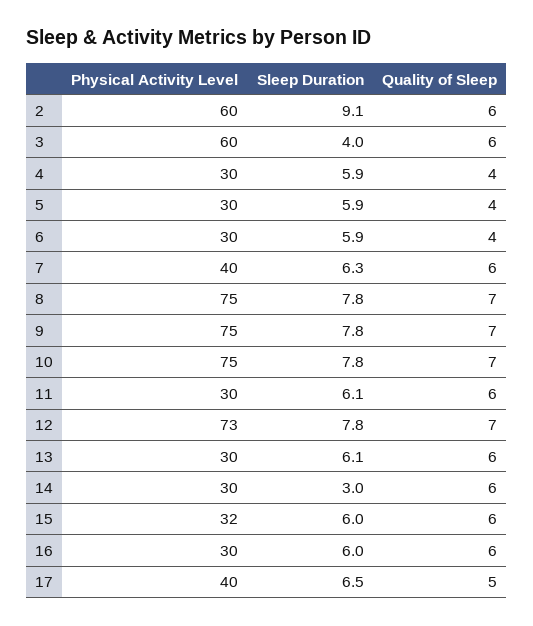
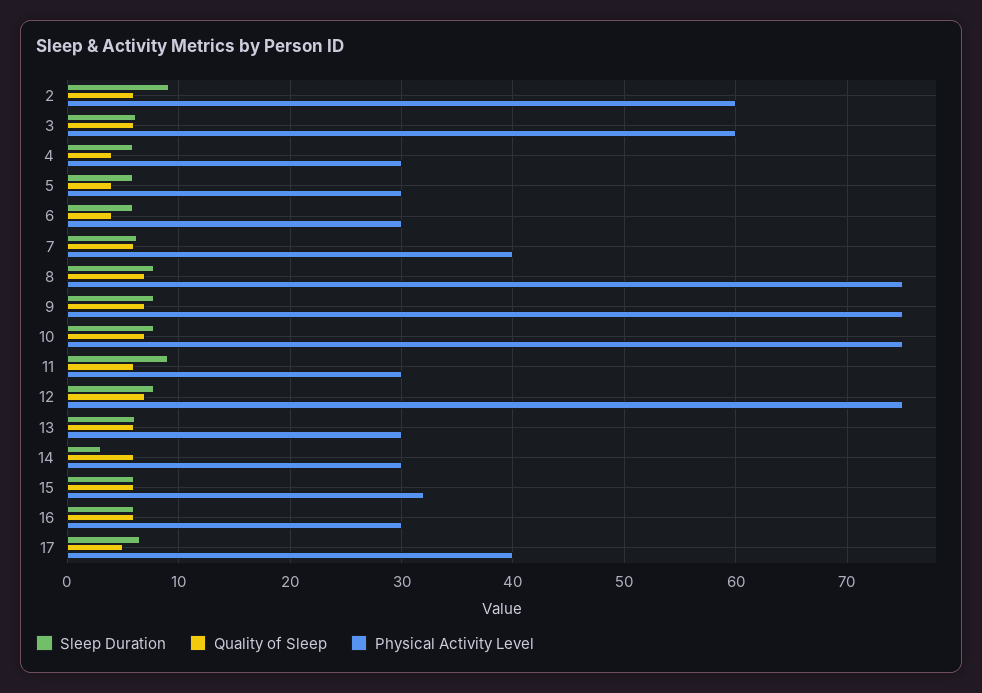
Sleep Duration, 3: 4 -> 6
Sleep Duration, 11: 6.1 -> 9
Physical Activity Level, 12: 73 -> 75

